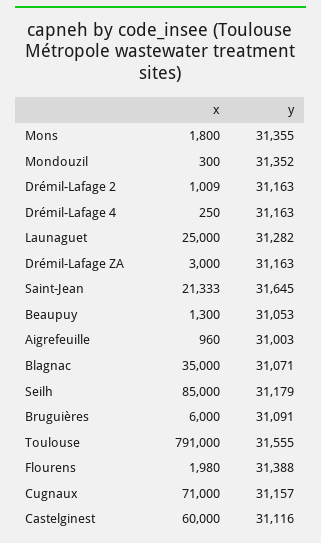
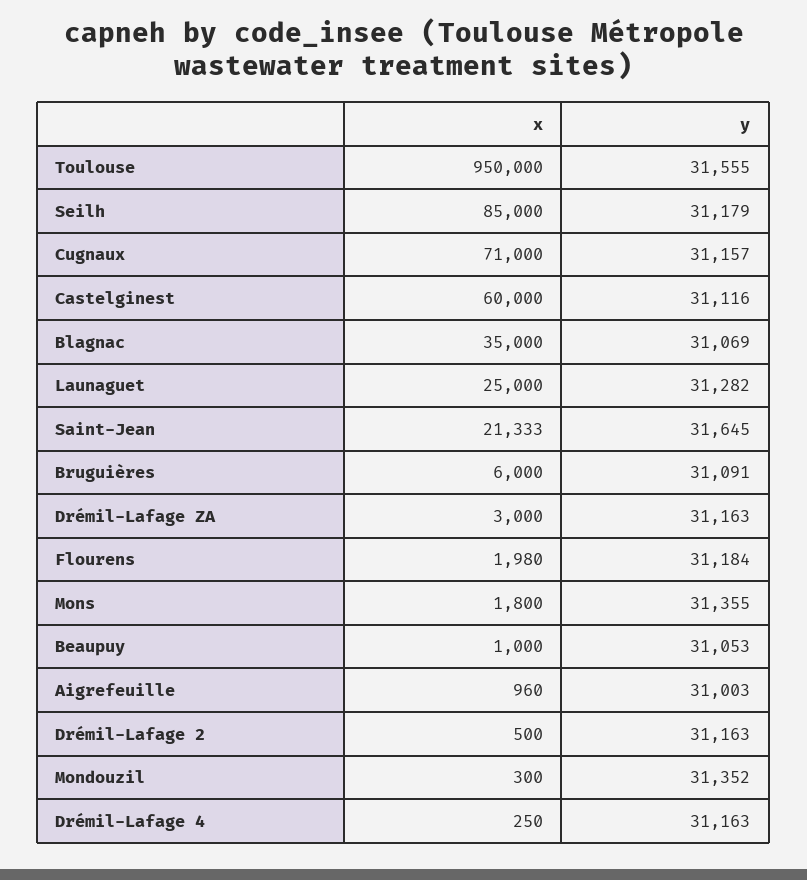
x, Drémil-Lafage 2: 1009 -> 500
x, Beaupuy: 1300 -> 1000
y, Blagnac: 31071 -> 31069
x, Toulouse: 791000 -> 950000
y, Flourens: 31388 -> 31184

